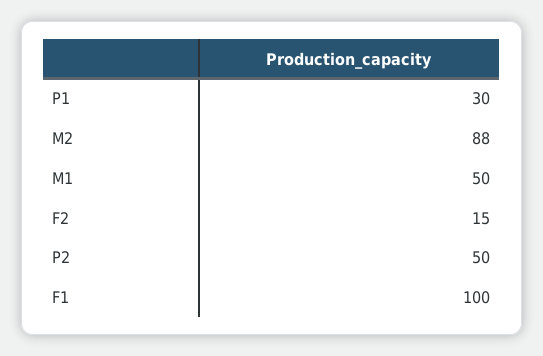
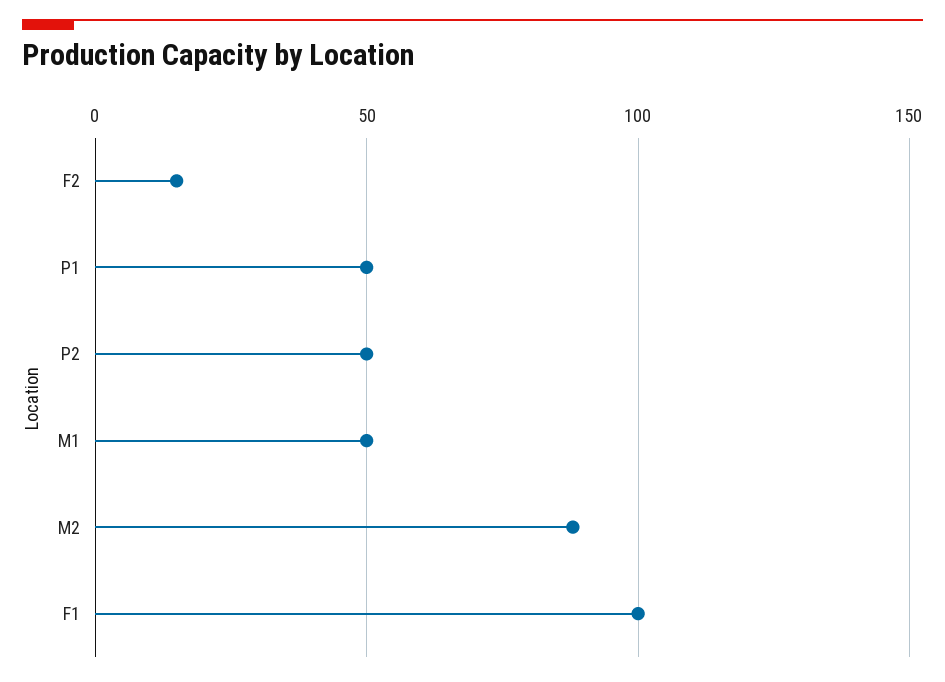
P1: 30 -> 50

